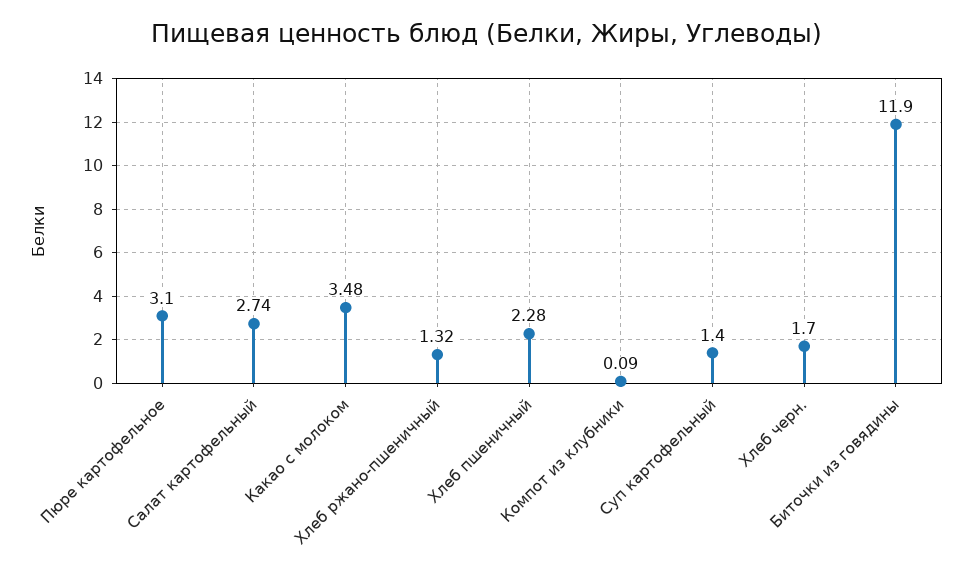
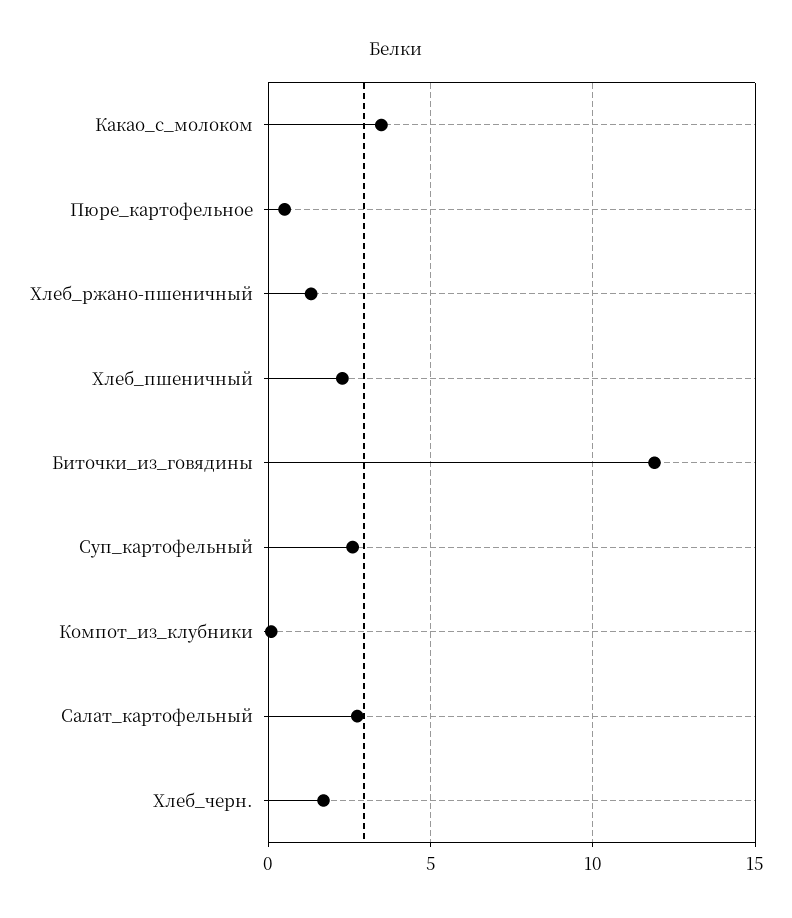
Пюре картофельное: 3.1 -> 0.5
Суп картофельный: 1.4 -> 2.5

